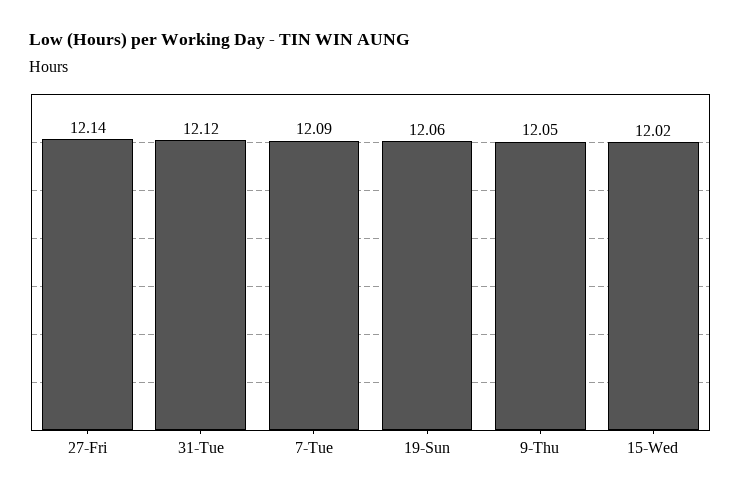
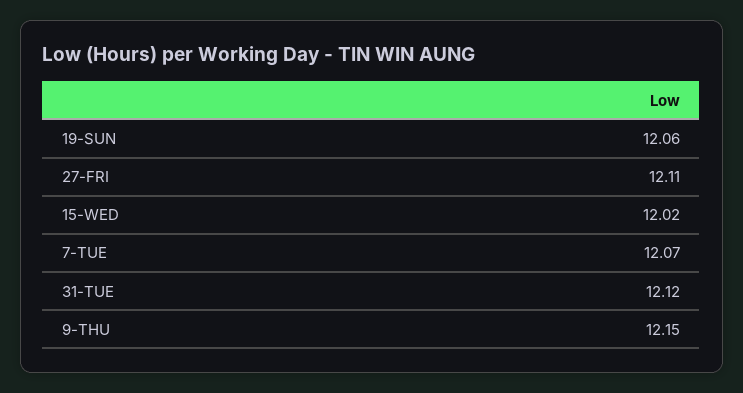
27-Fri: 12.14 -> 12.11
7-Tue: 12.09 -> 12.07
9-Thu: 12.05 -> 12.15

